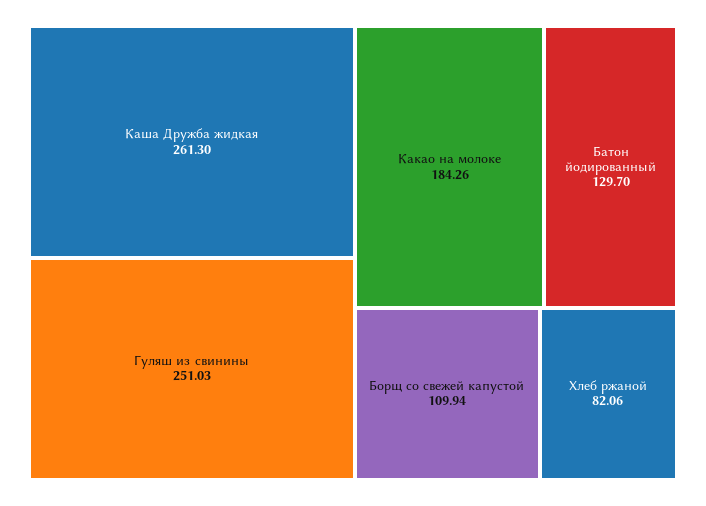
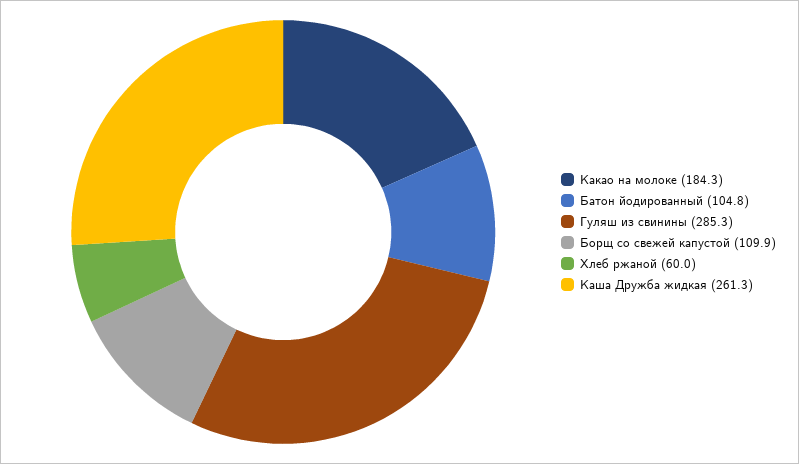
Гуляш из свинины: 251.03 -> 285.3
Батон йодированный: 129.7 -> 104.8
Хлеб ржаной: 82.06 -> 60

